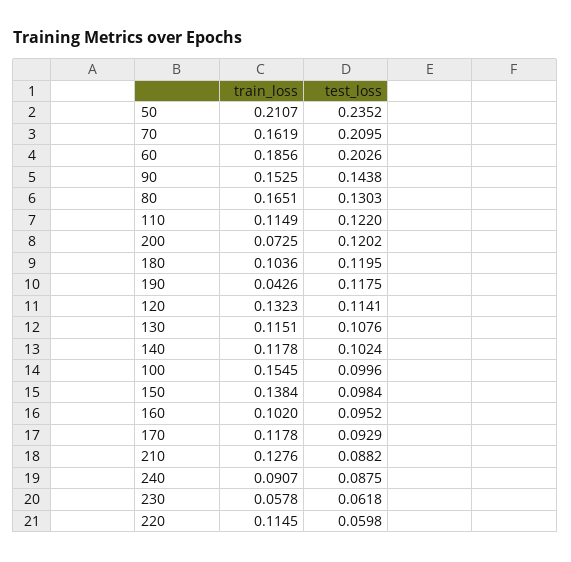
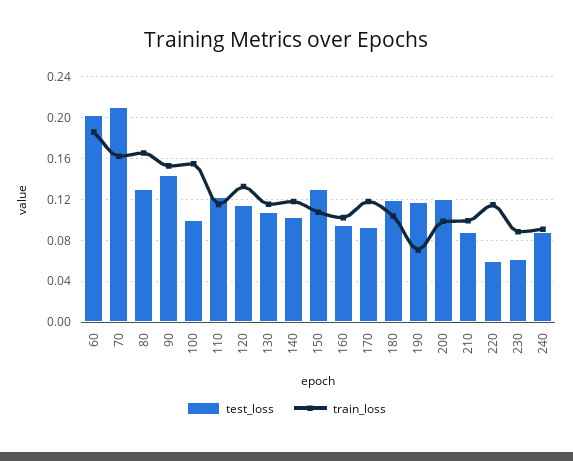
train_loss, 50: 0.2107 -> none
test_loss, 50: 0.2352 -> none
train_loss, 200: 0.0725 -> 0.1
train_loss, 190: 0.0426 -> 0.07
train_loss, 150: 0.1384 -> 0.11
test_loss, 150: 0.0984 -> 0.13
train_loss, 210: 0.1276 -> 0.1
train_loss, 230: 0.0578 -> 0.09

